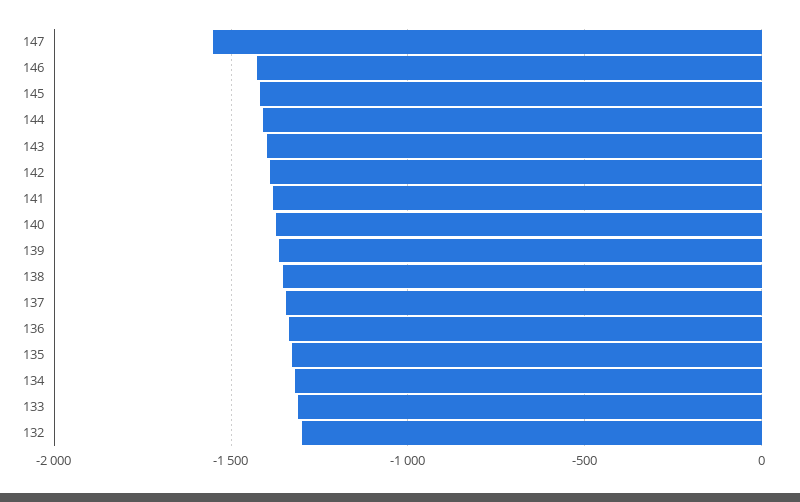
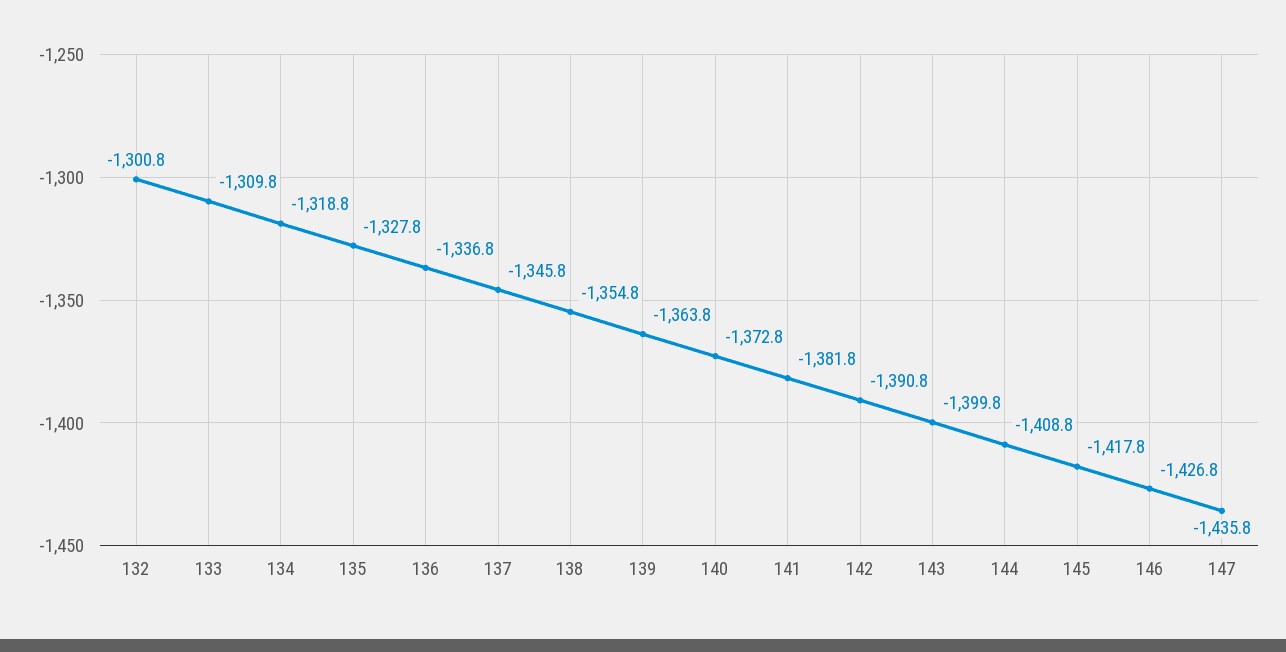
147: -1550 -> -1435.8

